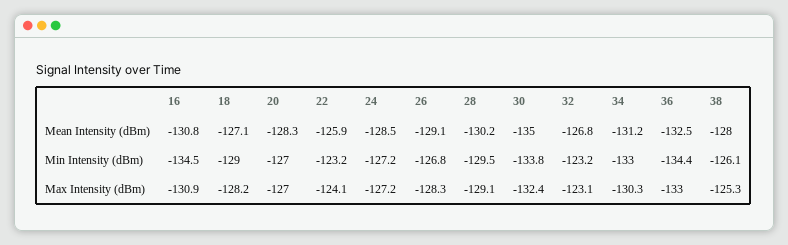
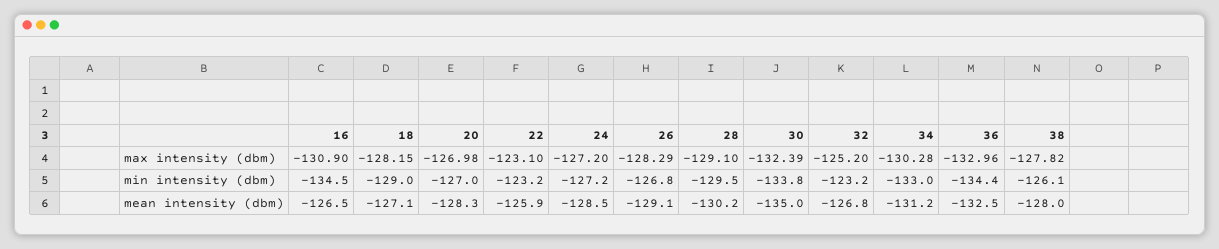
16, Mean Intensity (dBm): -130.8 -> -126.5
22, Max Intensity (dBm): -124.1 -> -123.1
32, Max Intensity (dBm): -123.1 -> -125.2
38, Max Intensity (dBm): -125.3 -> -127.82

